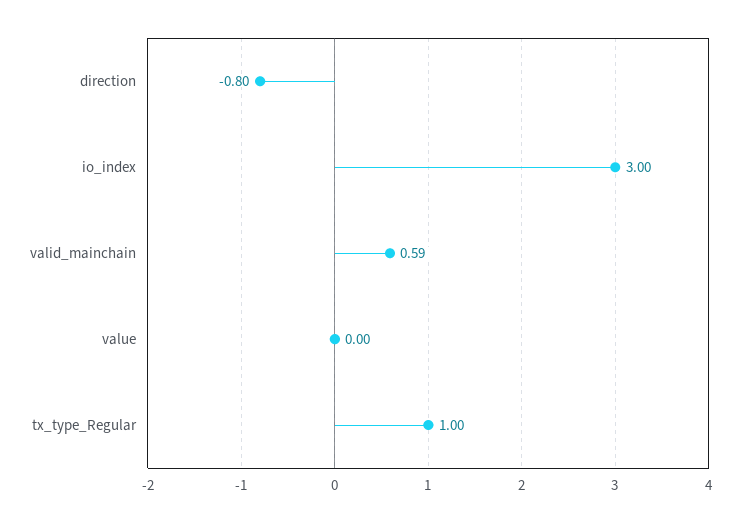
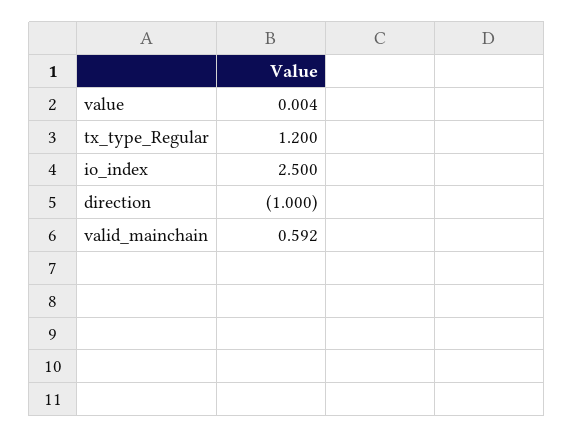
direction: -0.8 -> -1
io_index: 3 -> 2.5
tx_type_Regular: 1 -> 1.2

